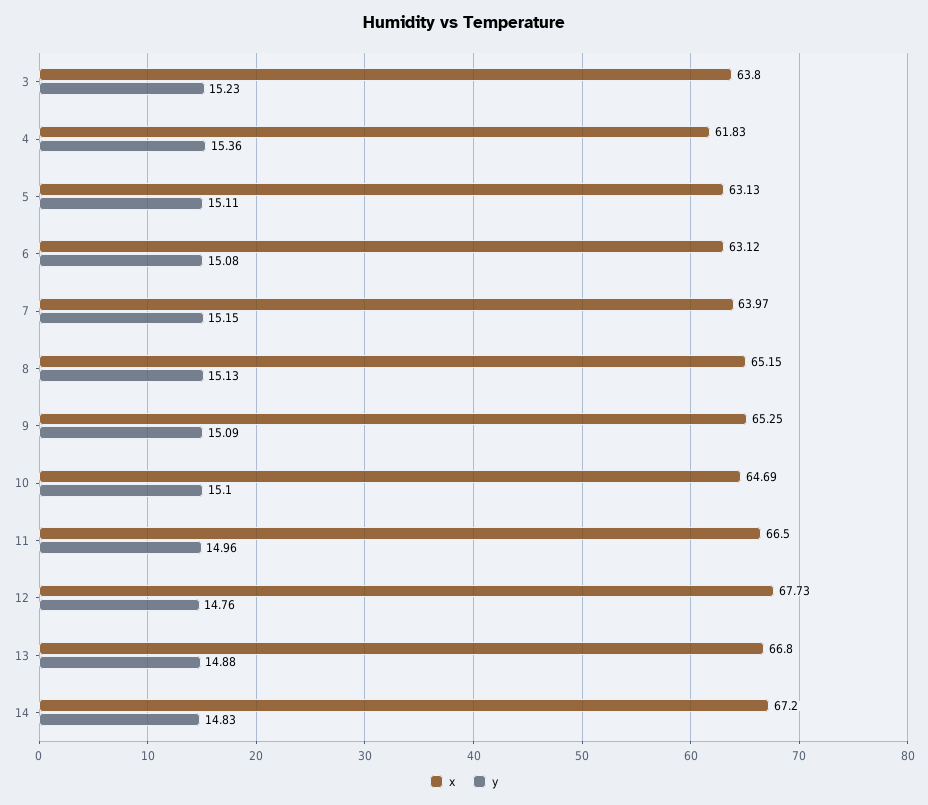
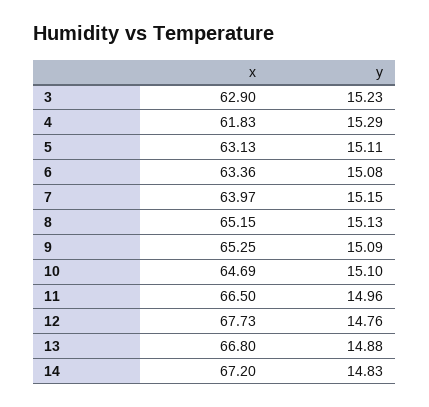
x, 3: 63.8 -> 62.9
y, 4: 15.36 -> 15.29
x, 6: 63.12 -> 63.36

